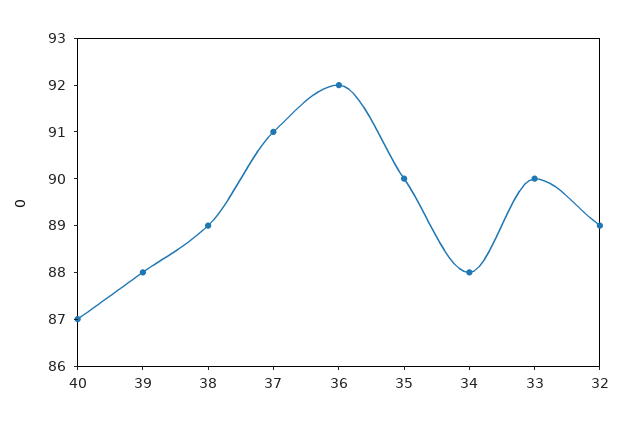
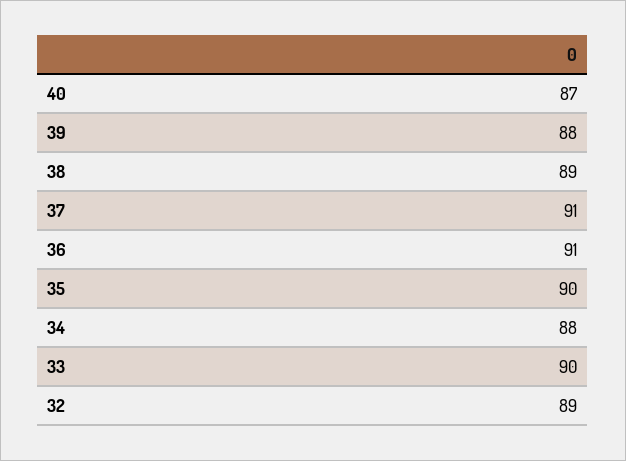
36: 92 -> 91

